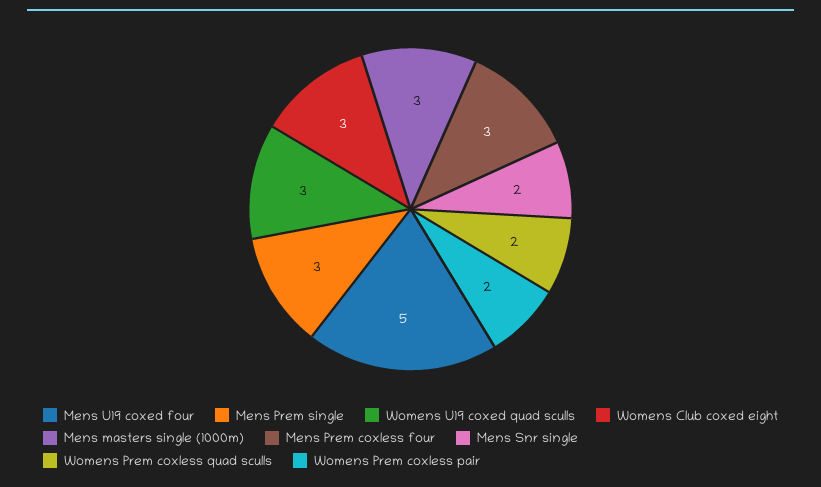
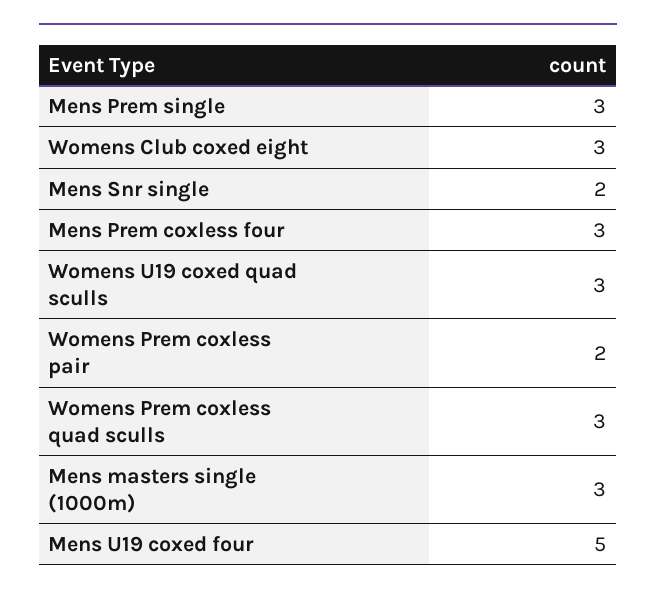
Womens Prem coxless quad sculls: 2 -> 3

